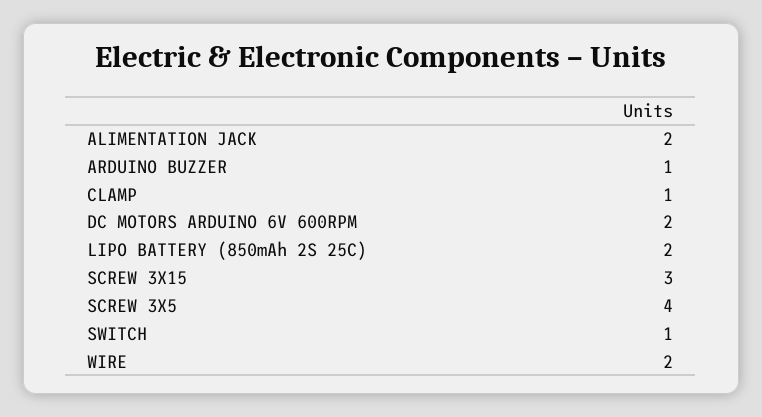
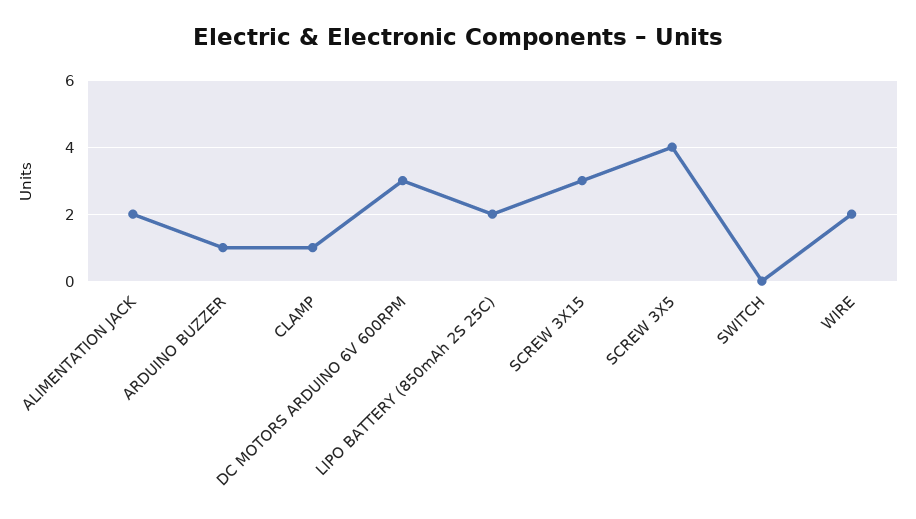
DC MOTORS ARDUINO 6V 600RPM: 2 -> 3
SWITCH: 1 -> 0

